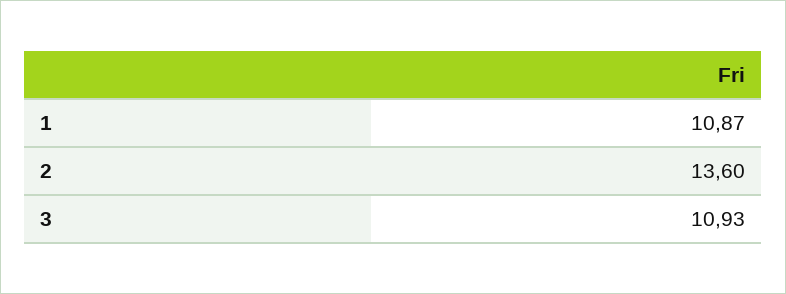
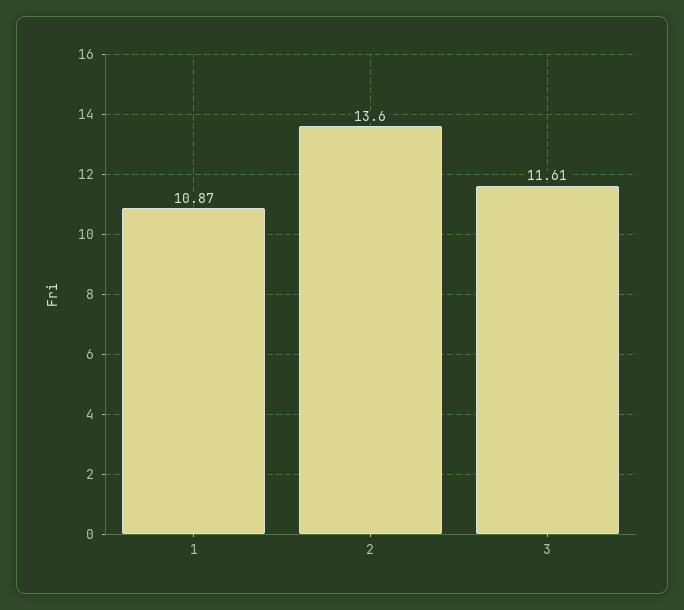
3: 10.93 -> 11.61

